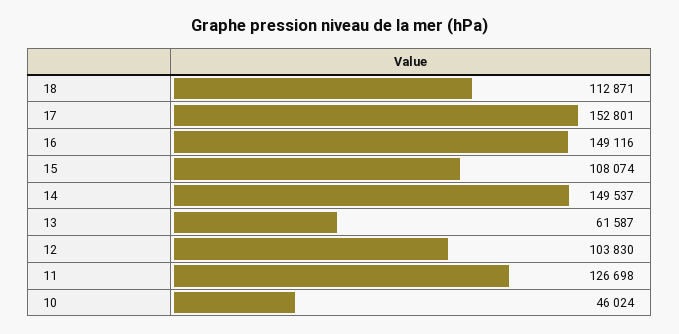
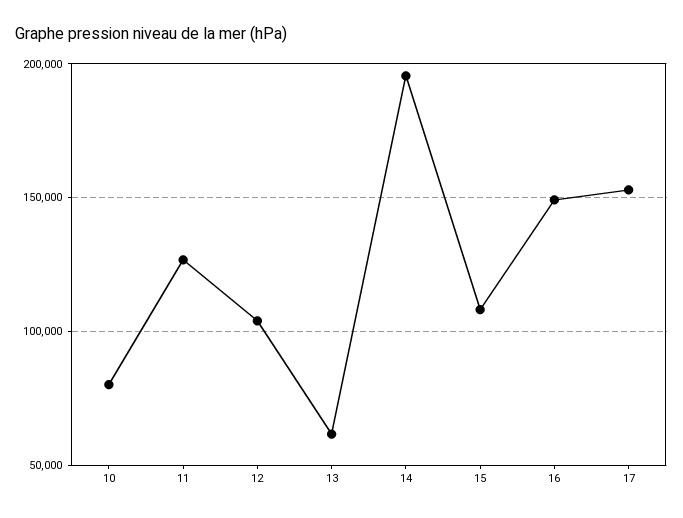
18: 112871 -> none
14: 149537 -> 195000
10: 46024 -> 80000

